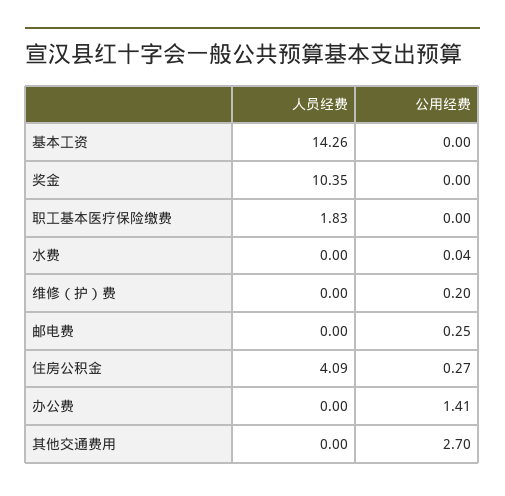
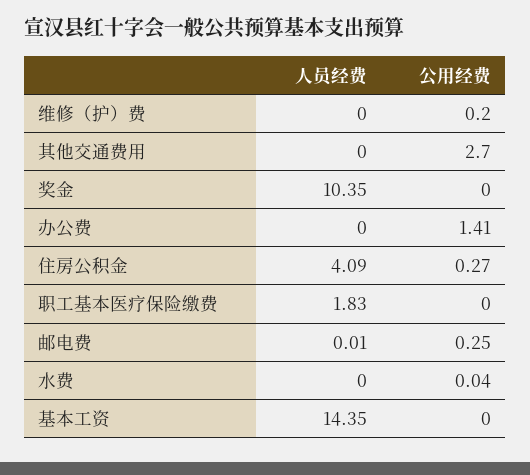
人员经费, 基本工资: 14.26 -> 14.35
人员经费, 邮电费: 0 -> 0.01

